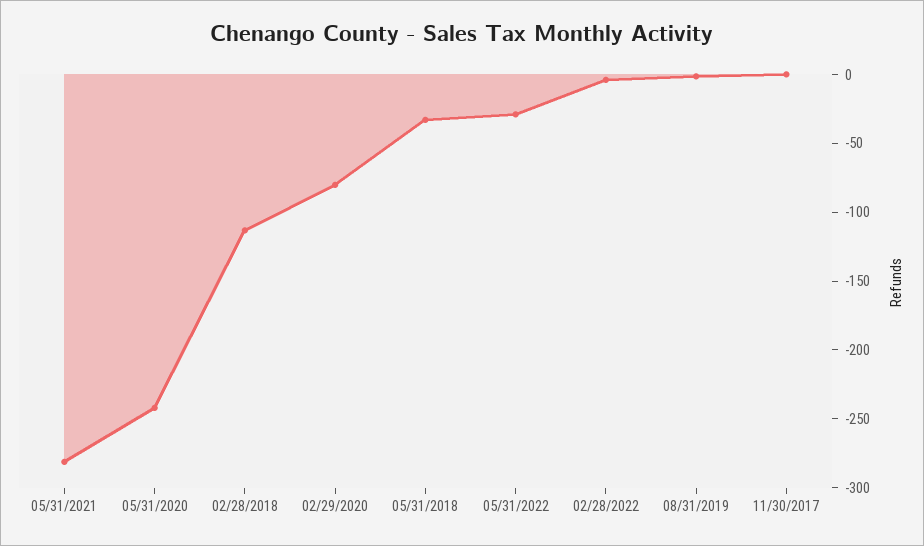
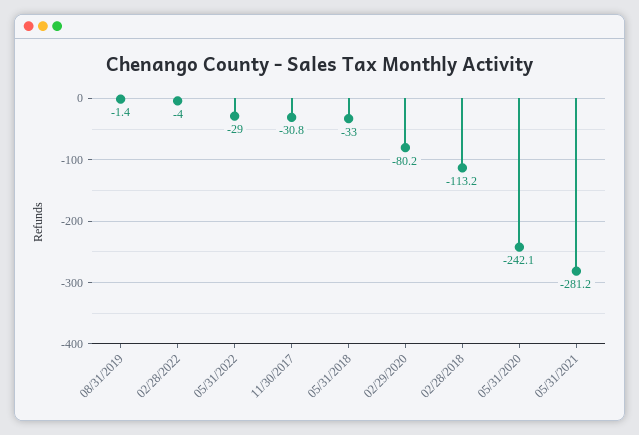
11/30/2017: 0 -> -30.8

